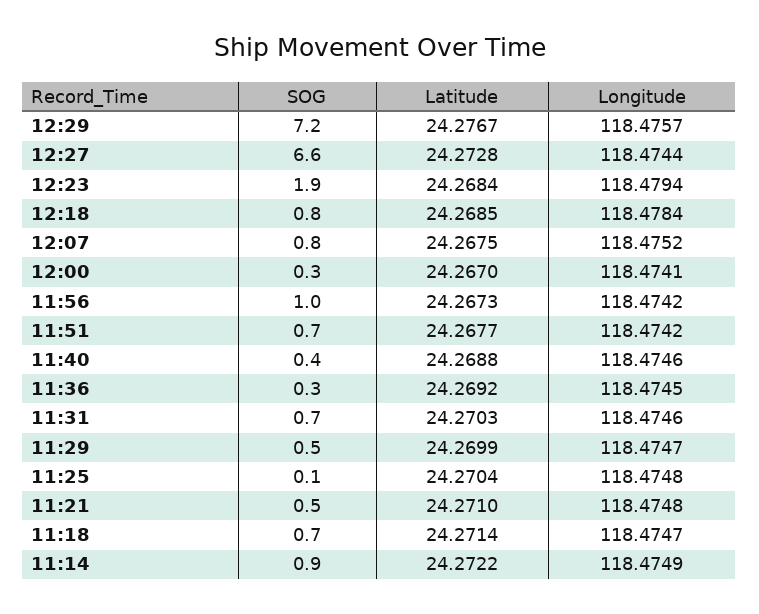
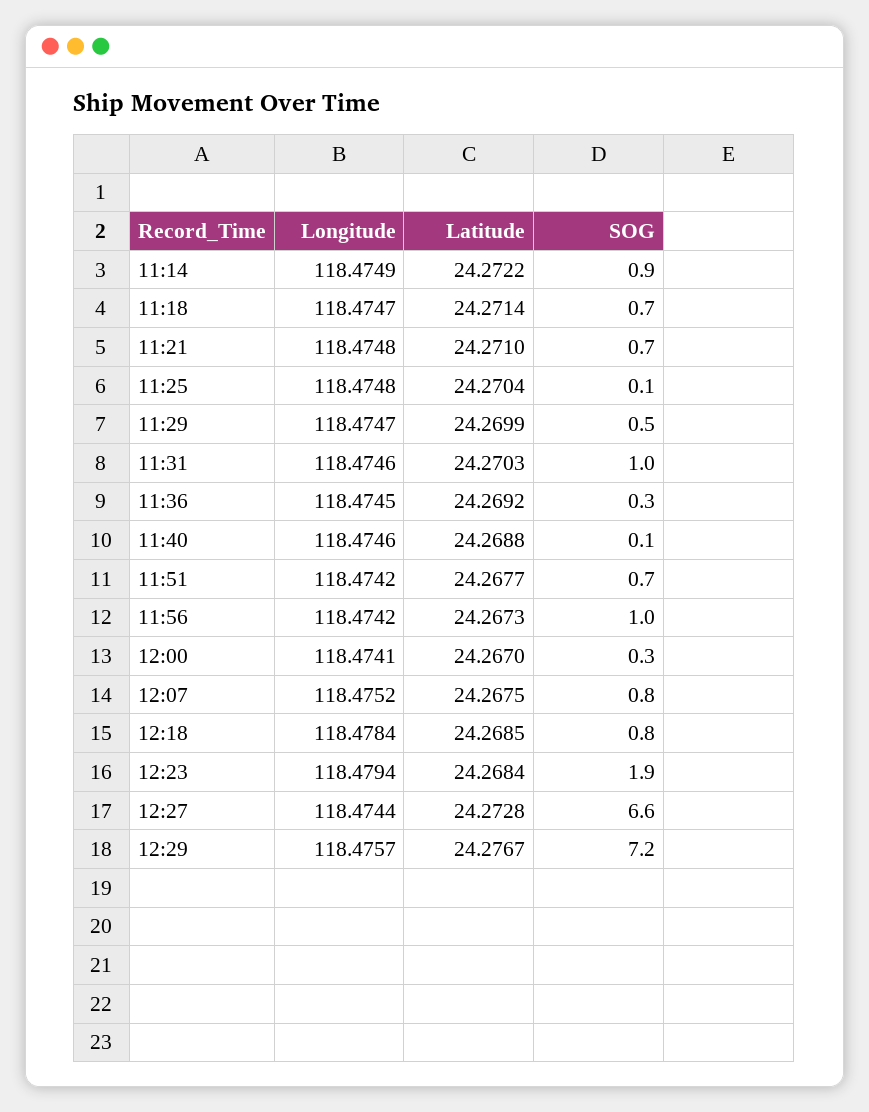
SOG, 11:40: 0.4 -> 0.1
SOG, 11:31: 0.7 -> 1
SOG, 11:21: 0.5 -> 0.7

